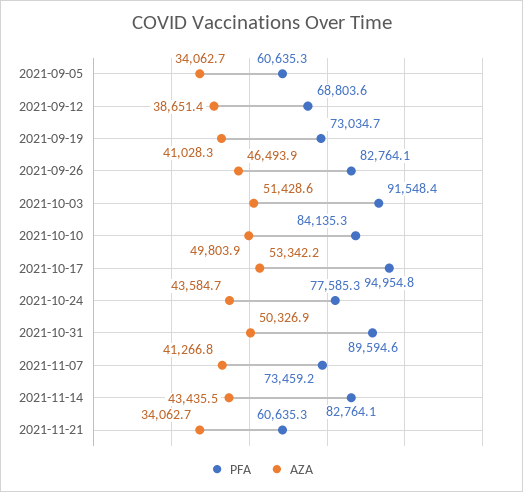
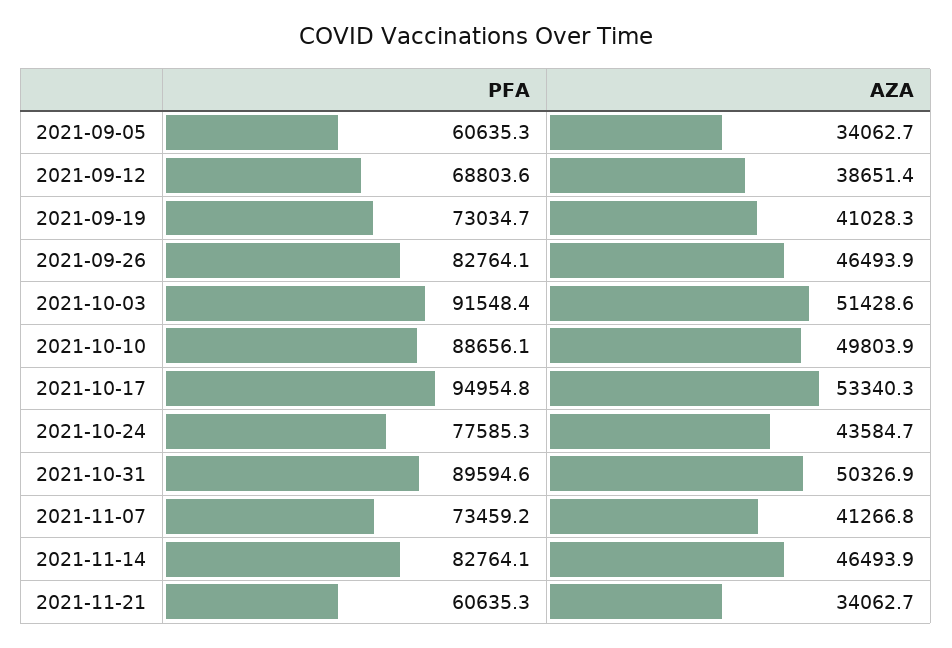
PFA, 2021-10-10: 84135.3 -> 88656.1
AZA, 2021-10-17: 53342.2 -> 53340.3
AZA, 2021-11-14: 43435.5 -> 46493.9

